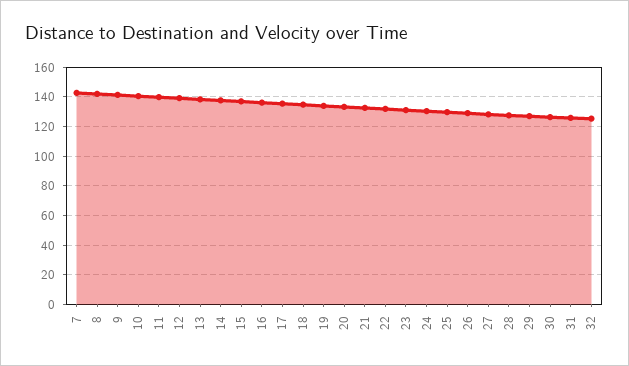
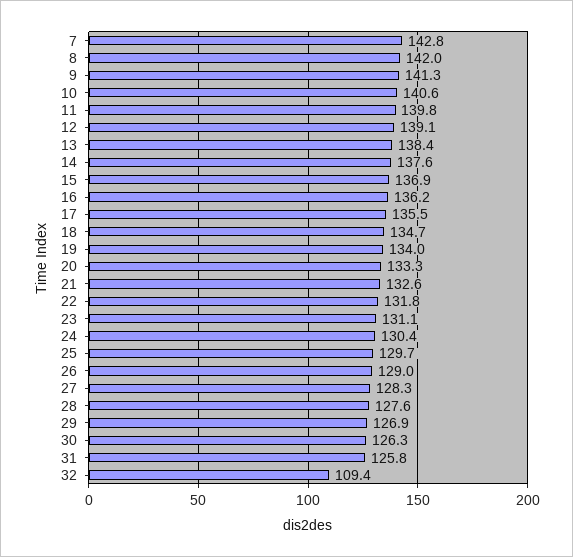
32: 125 -> 109.4

